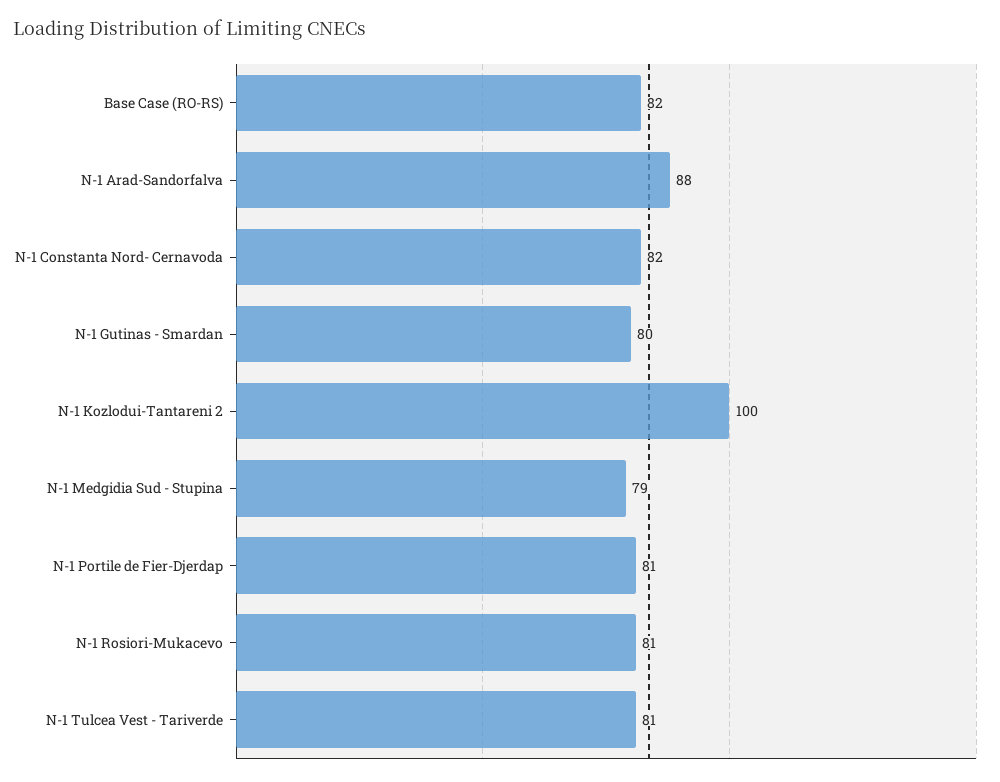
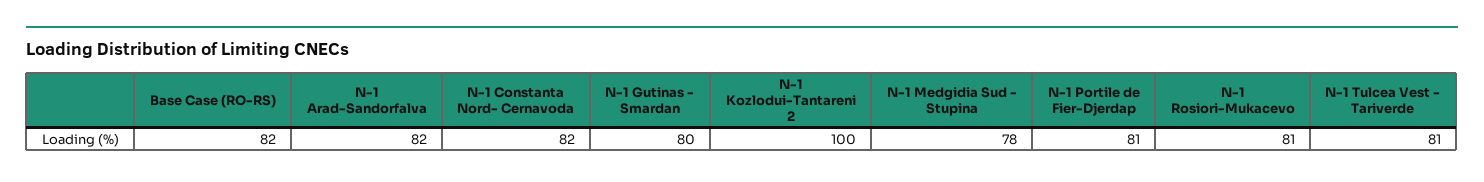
N-1 Arad-Sandorfalva: 88 -> 82
N-1 Medgidia Sud - Stupina: 79 -> 78

